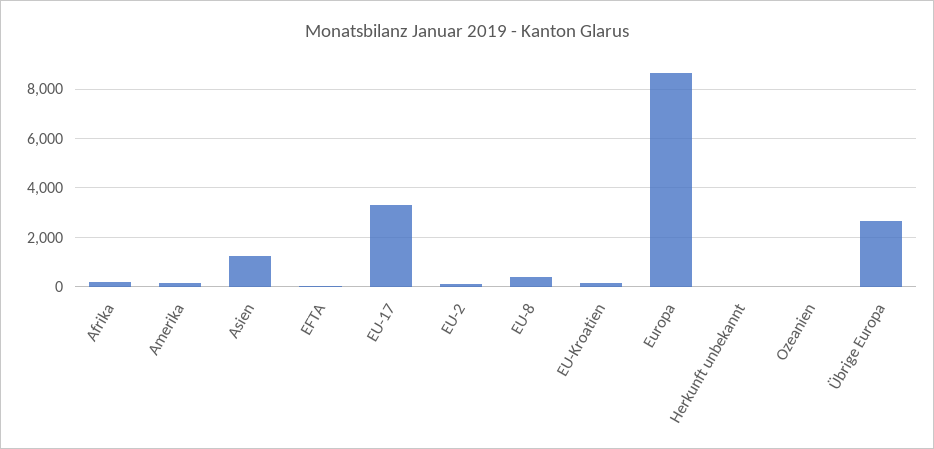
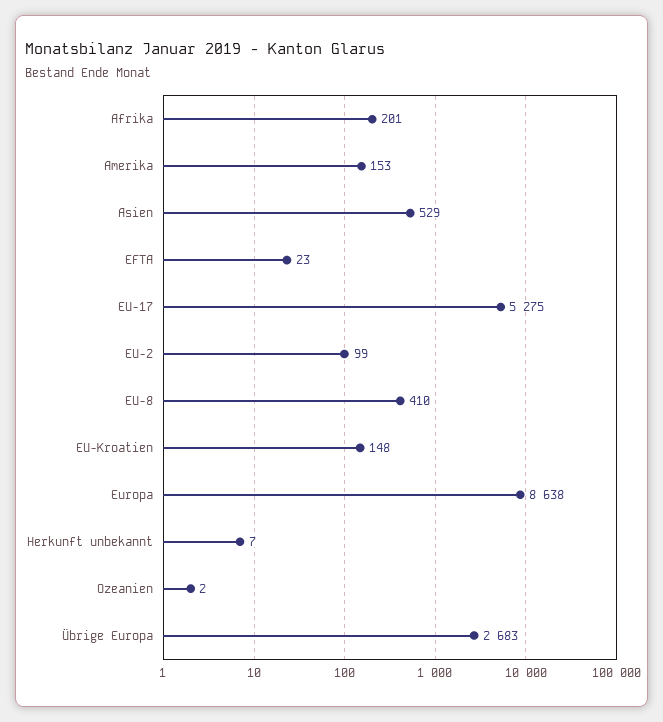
Asien: 1250 -> 529
EU-17: 3250 -> 5275

